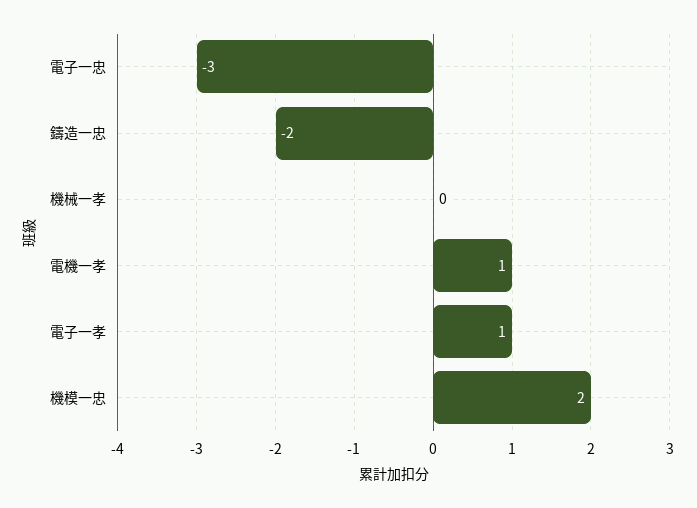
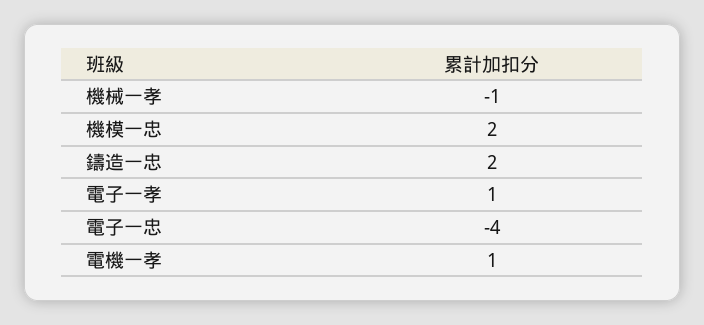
電子一忠: -3 -> -4
鑄造一忠: -2 -> 2
機械一孝: 0 -> -1

